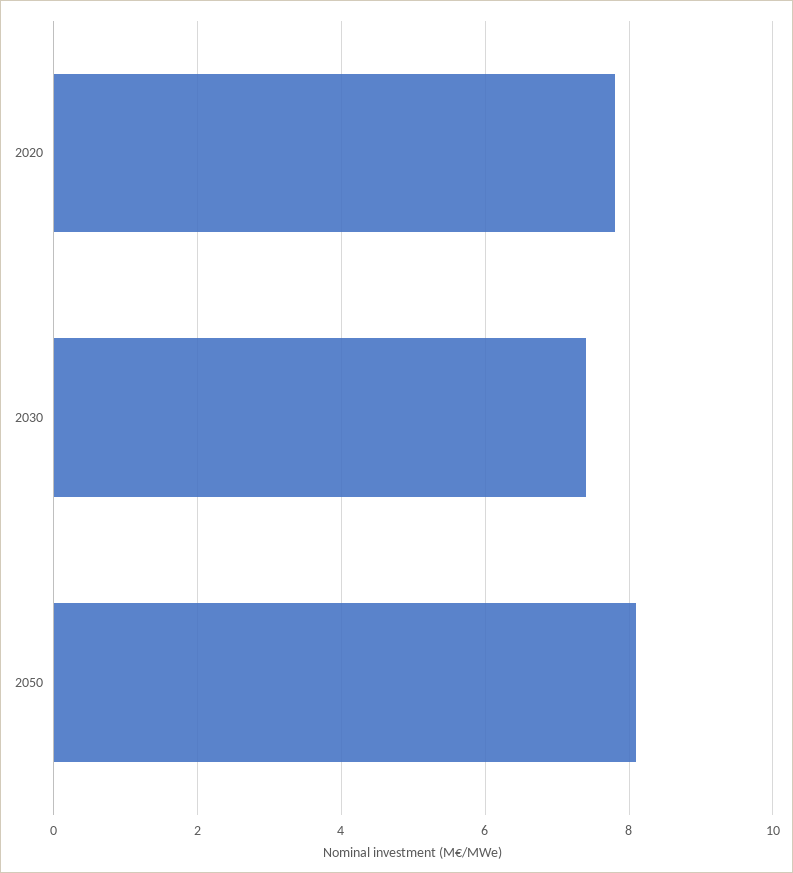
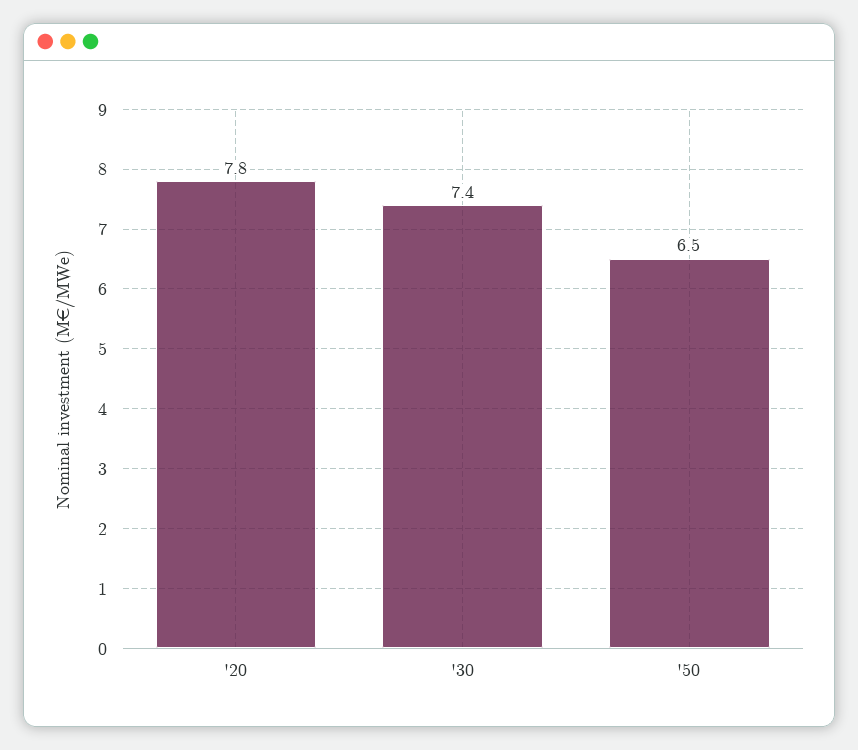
2050: 8 -> 6.5

